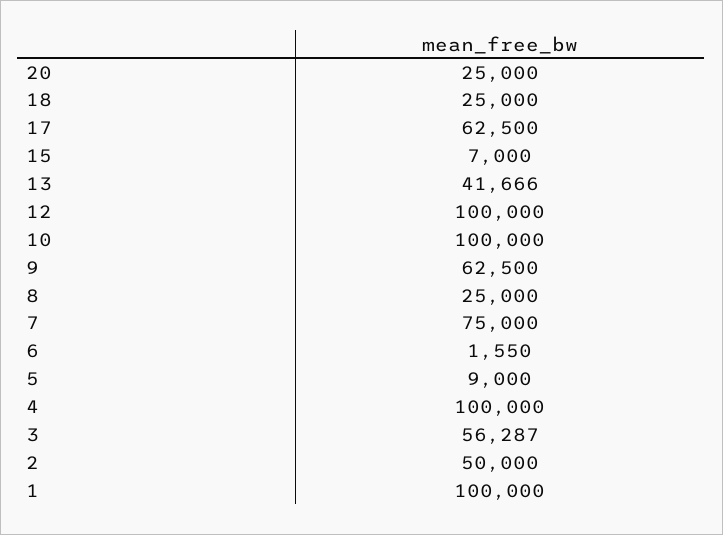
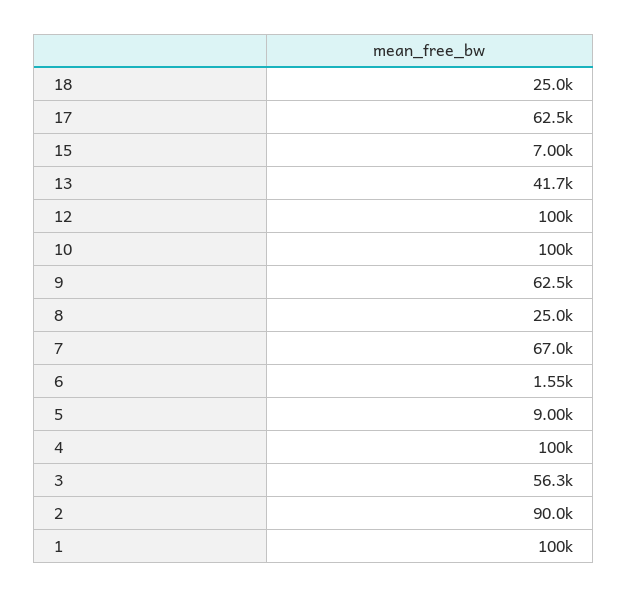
20: 25000 -> none
7: 75000 -> 67000
2: 50000 -> 90000

